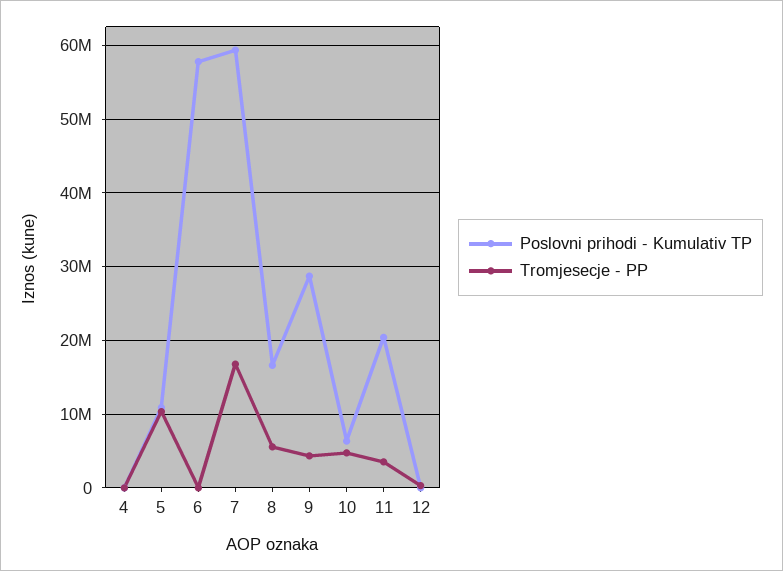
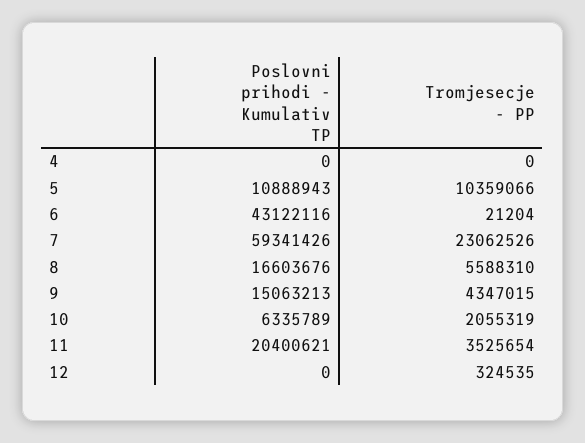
Poslovni prihodi - Kumulativ TP, 6: 58000000 -> 43122116
Tromjesecje - PP, 7: 17000000 -> 23062526
Poslovni prihodi - Kumulativ TP, 9: 29000000 -> 15063213
Tromjesecje - PP, 10: 5000000 -> 2055319

